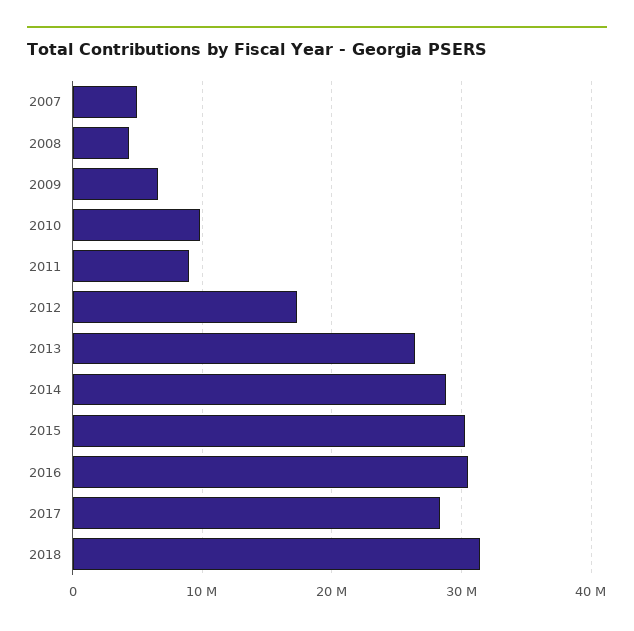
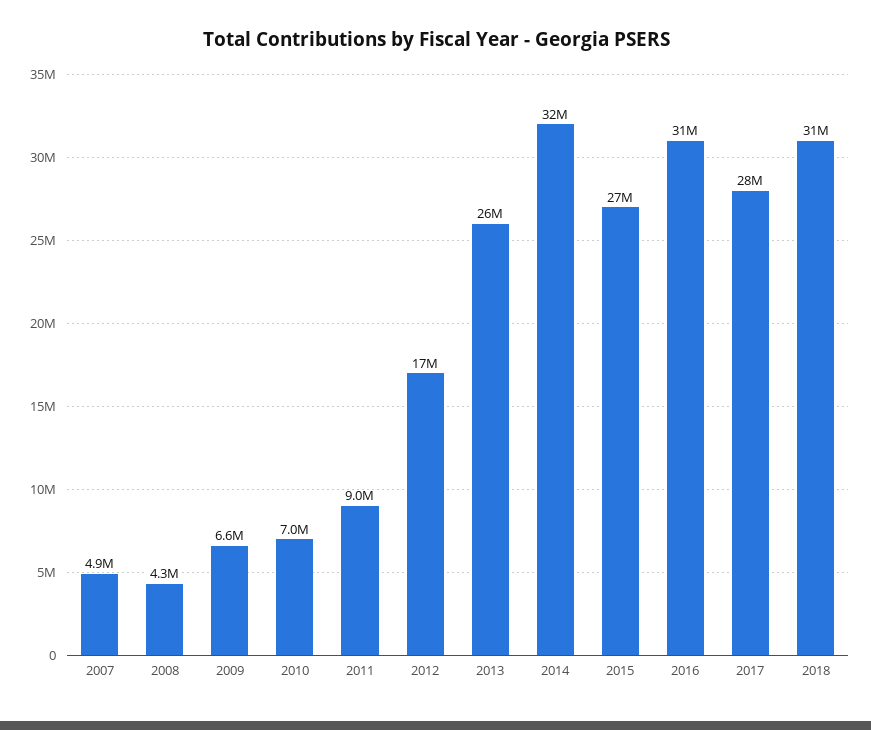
2010: 10000000 -> 7000000
2014: 29000000 -> 32000000
2015: 30000000 -> 27000000

